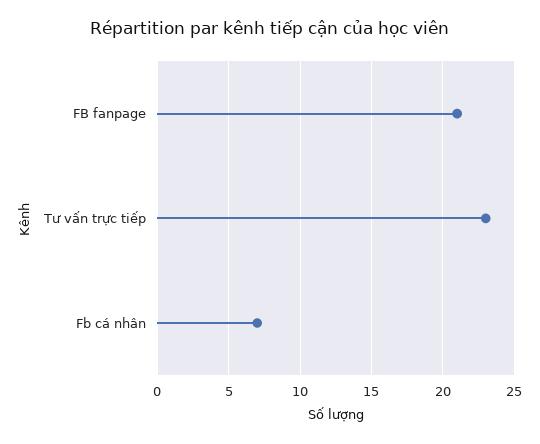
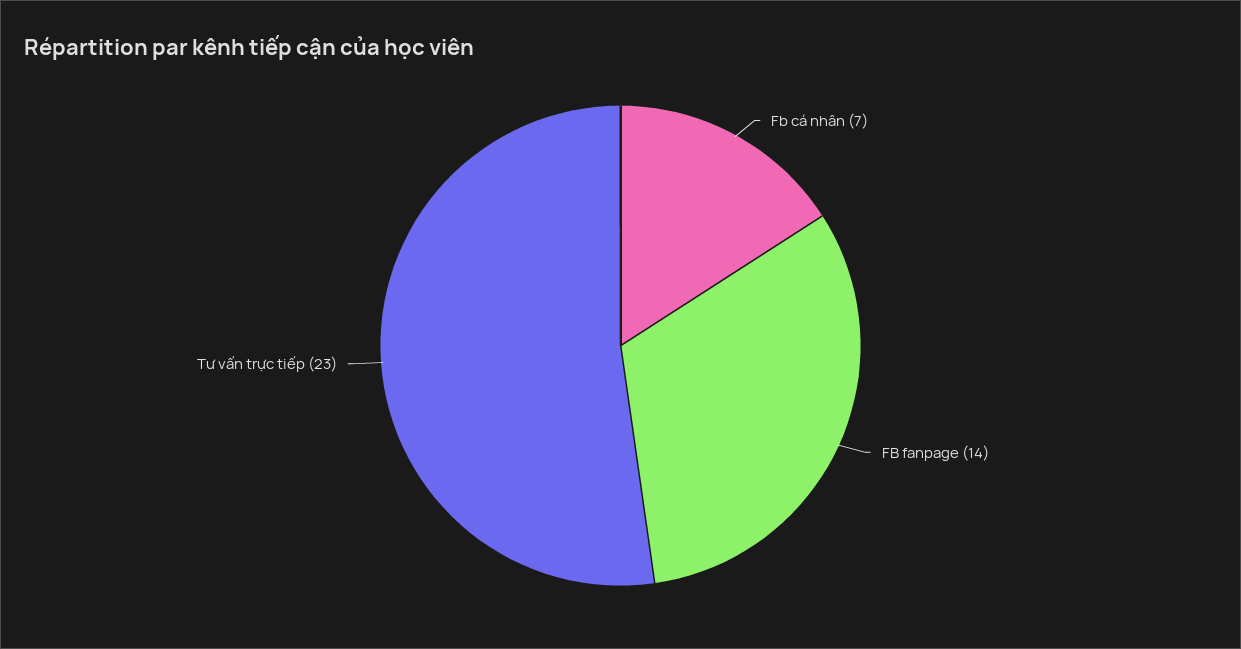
FB fanpage: 21 -> 14

